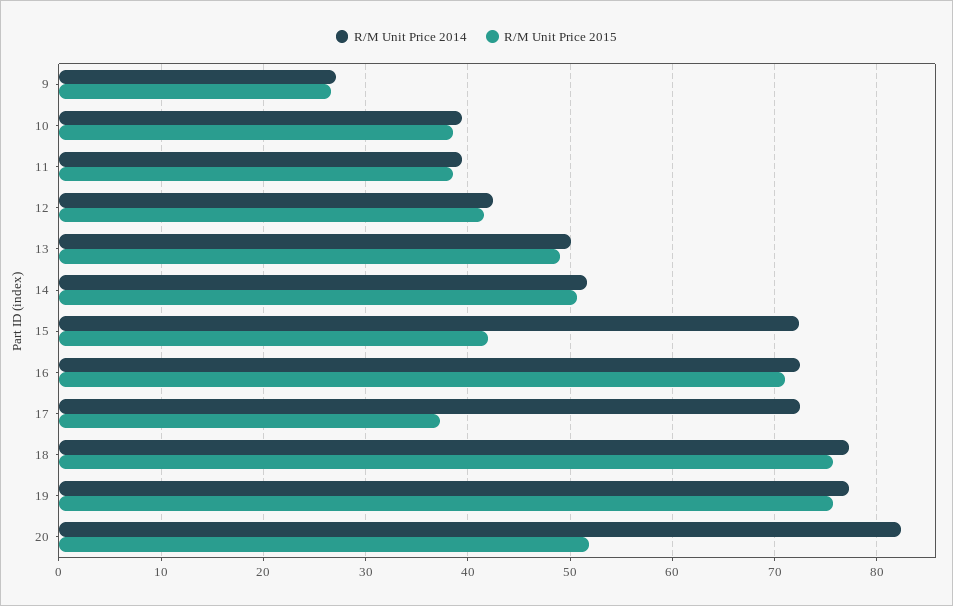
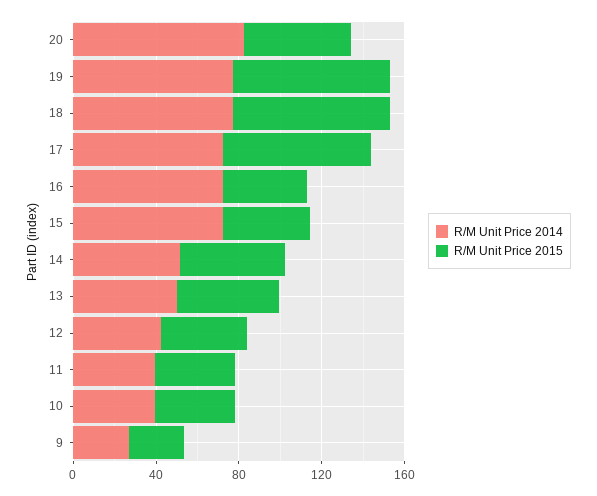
R/M Unit Price 2015, 16: 71 -> 40
R/M Unit Price 2015, 17: 37 -> 70

